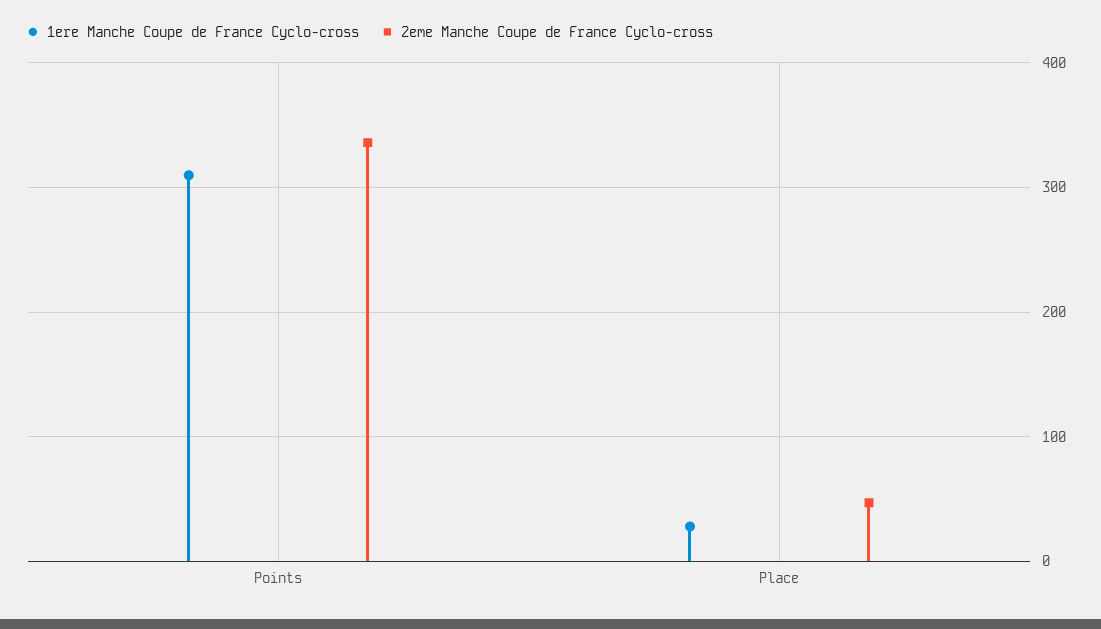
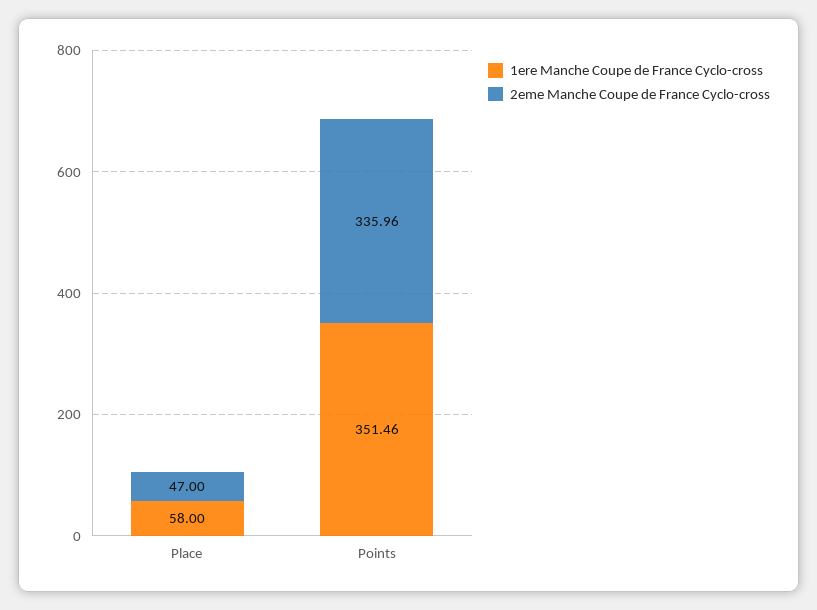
1ere Manche Coupe de France Cyclo-cross, Points: 310 -> 351.46
1ere Manche Coupe de France Cyclo-cross, Place: 30 -> 58

